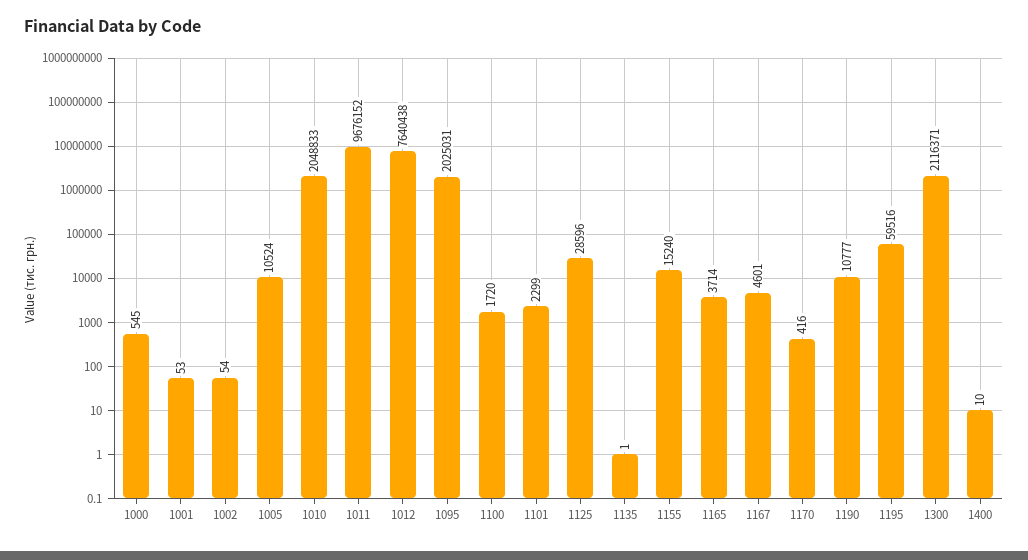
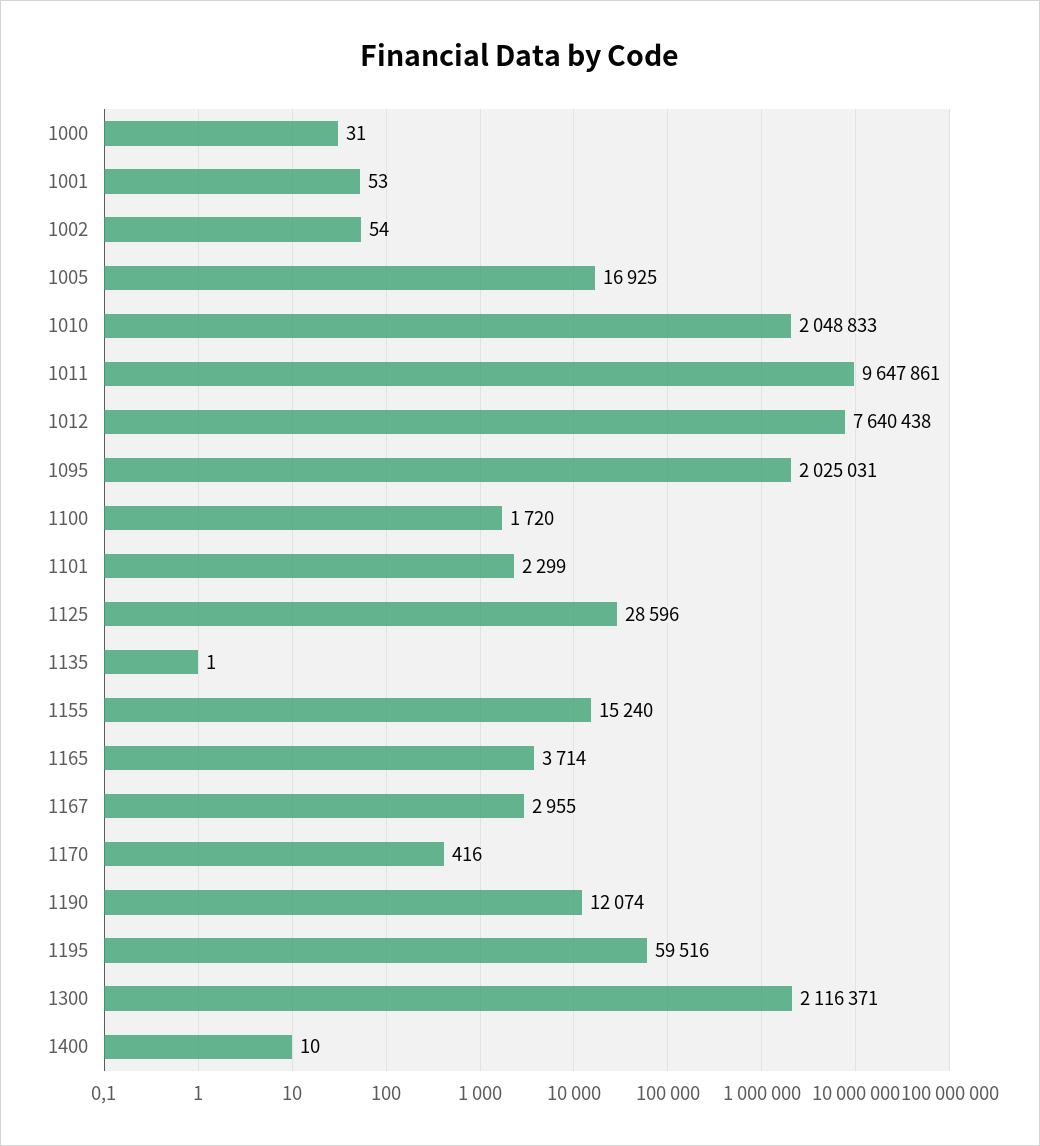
1000: 545 -> 31
1005: 10524 -> 16925
1011: 9676152 -> 9647861
1167: 4601 -> 2955
1190: 10777 -> 12074

